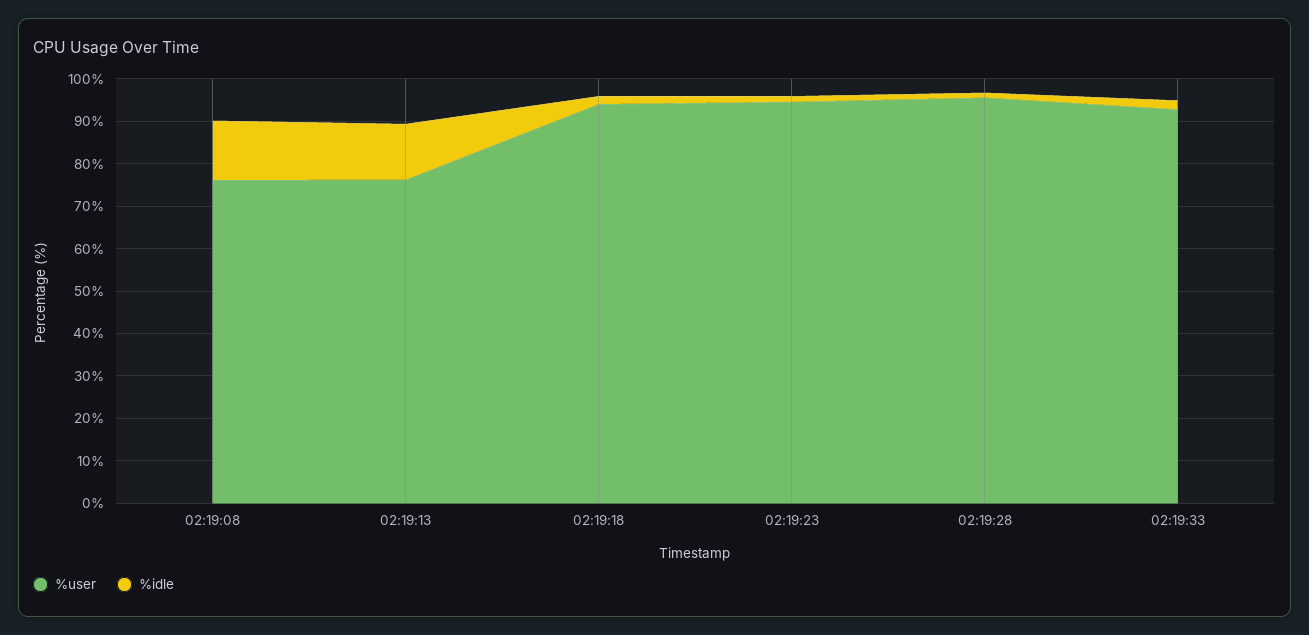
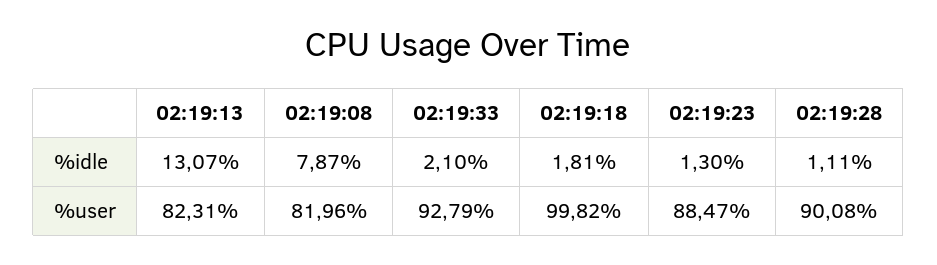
%user, 02:19:08: 76 -> 81.96
%idle, 02:19:08: 14 -> 7.87
%user, 02:19:13: 76 -> 82.31
%user, 02:19:18: 94 -> 99.82
%user, 02:19:23: 94 -> 88.47
%user, 02:19:28: 96 -> 90.08

